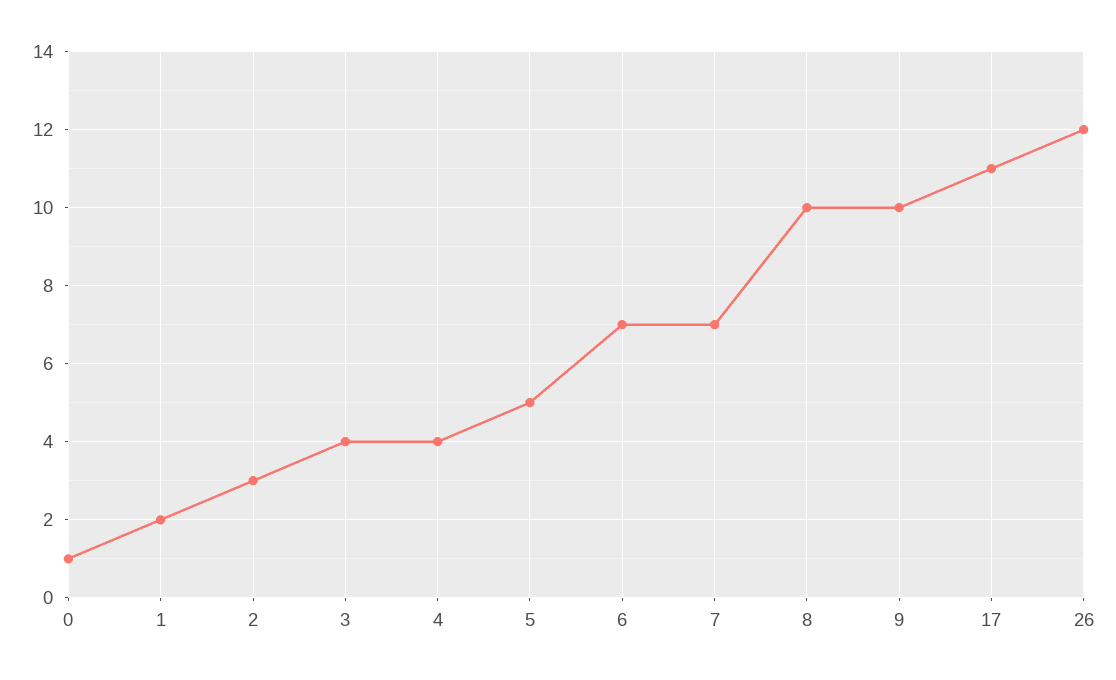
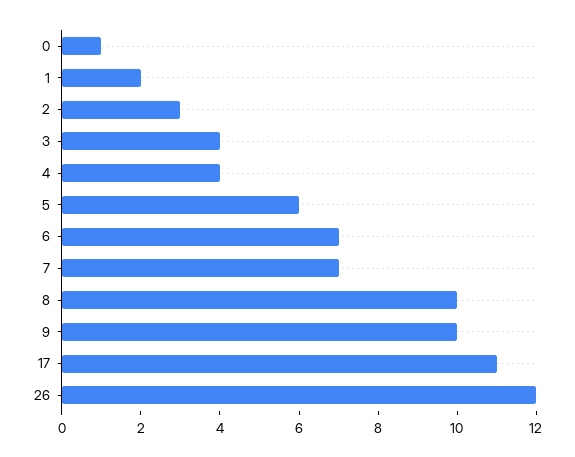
5: 5 -> 6

